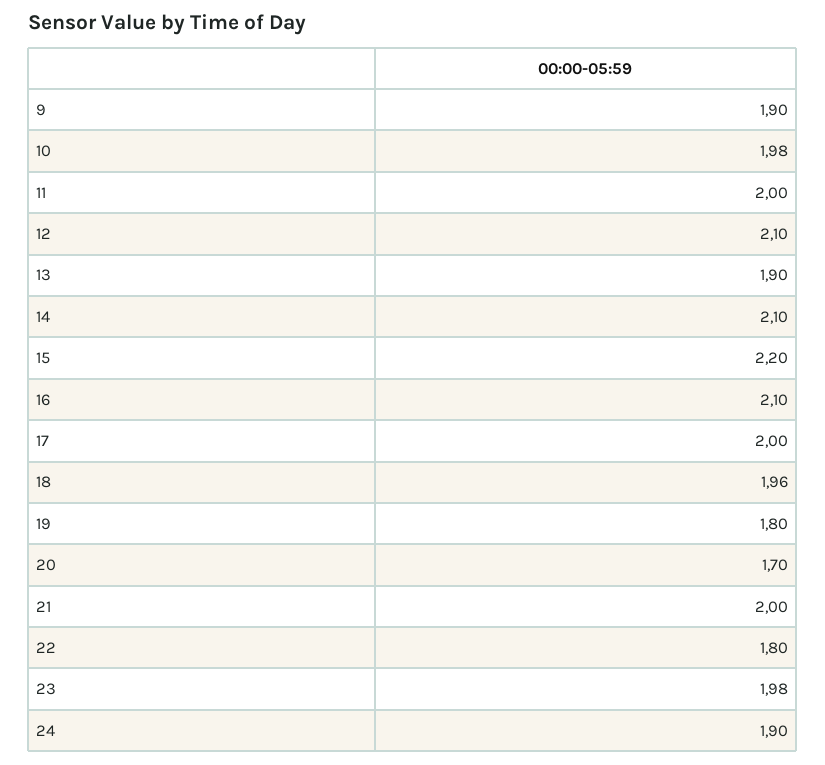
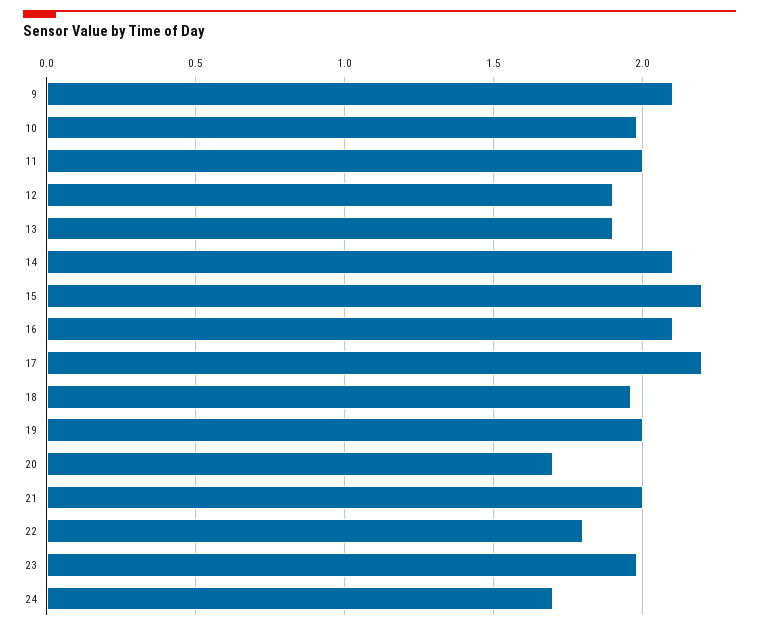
9: 1.9 -> 2.1
12: 2.1 -> 1.9
17: 2 -> 2.2
19: 1.8 -> 2
24: 1.9 -> 1.7

